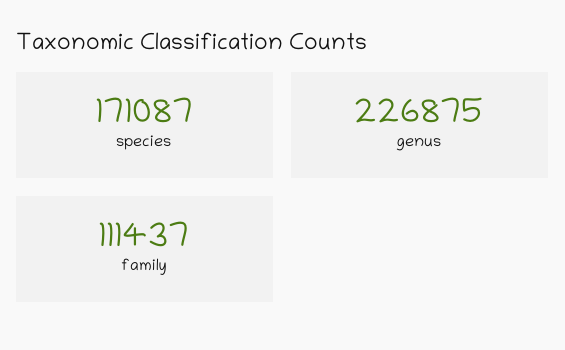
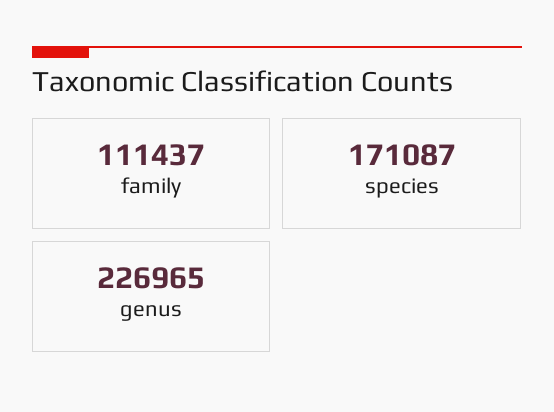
genus: 226875 -> 226965

